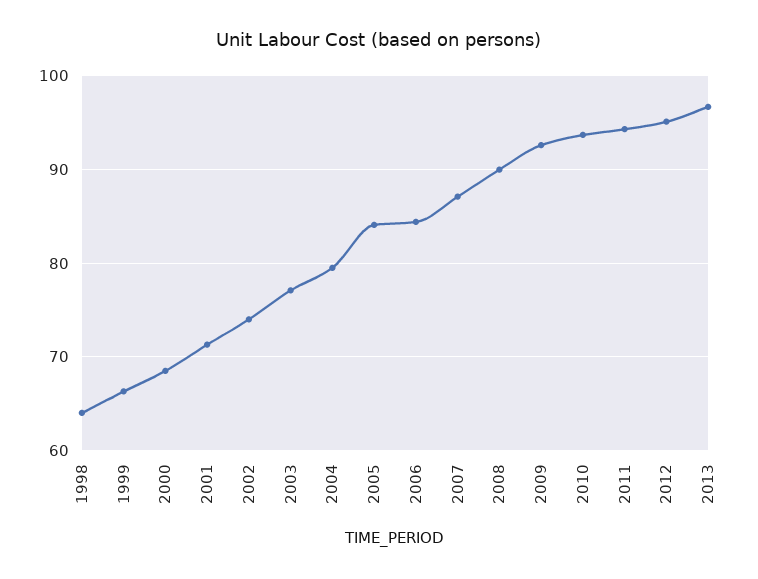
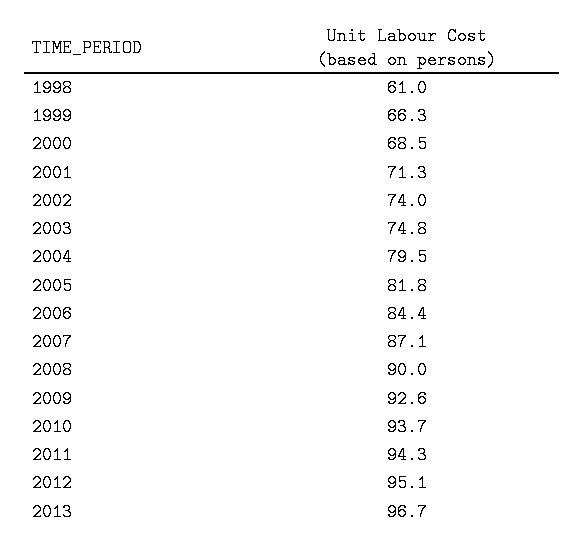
1998: 64 -> 61
2003: 77 -> 74.8
2005: 84 -> 81.8

